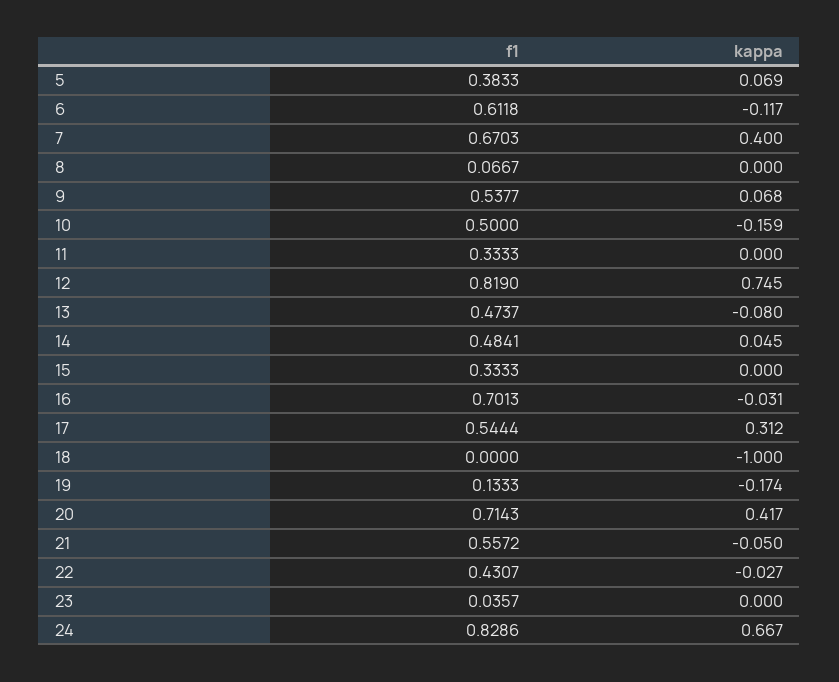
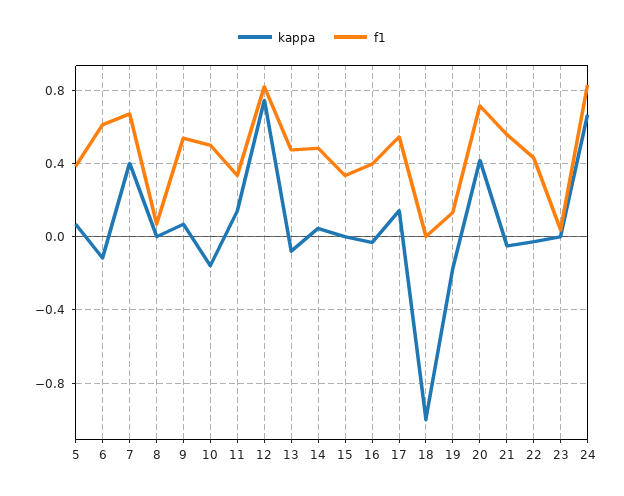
kappa, 11: 0 -> 0.15
f1, 16: 0.7013 -> 0.4
kappa, 17: 0.312 -> 0.15

